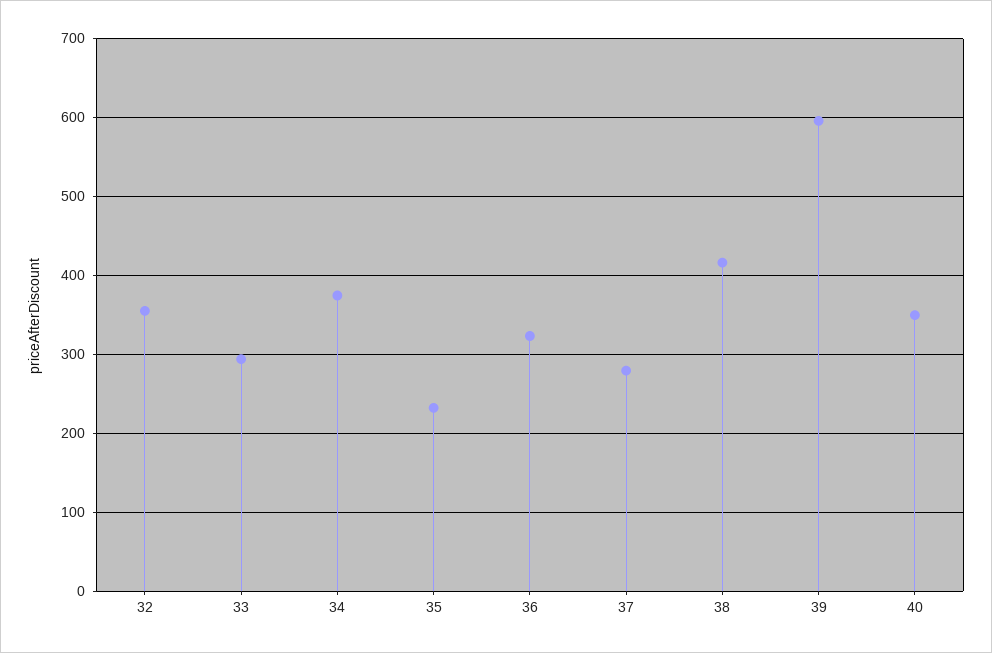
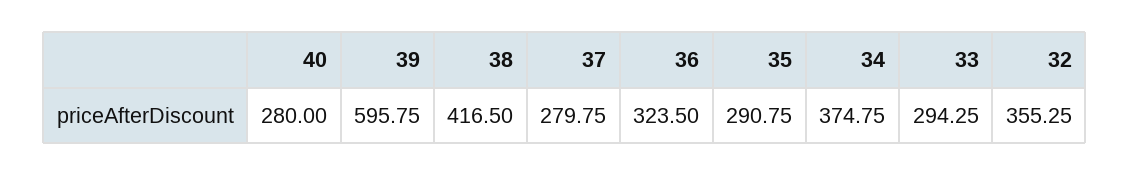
35: 230 -> 290.75
40: 350 -> 280

